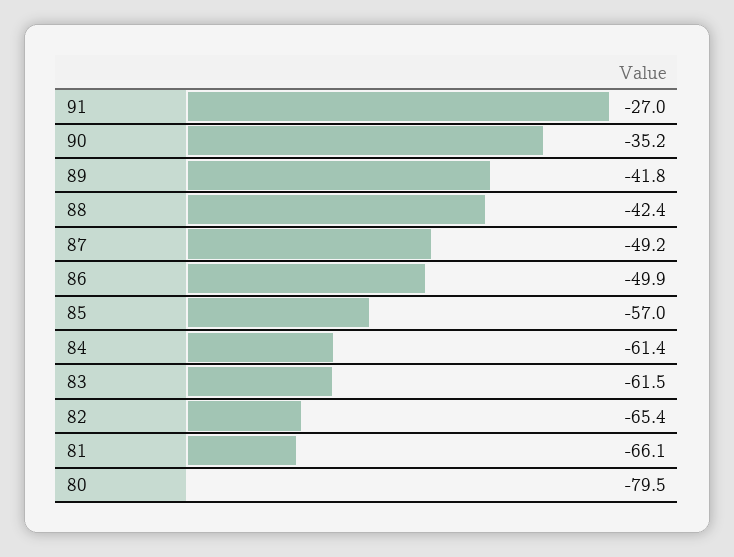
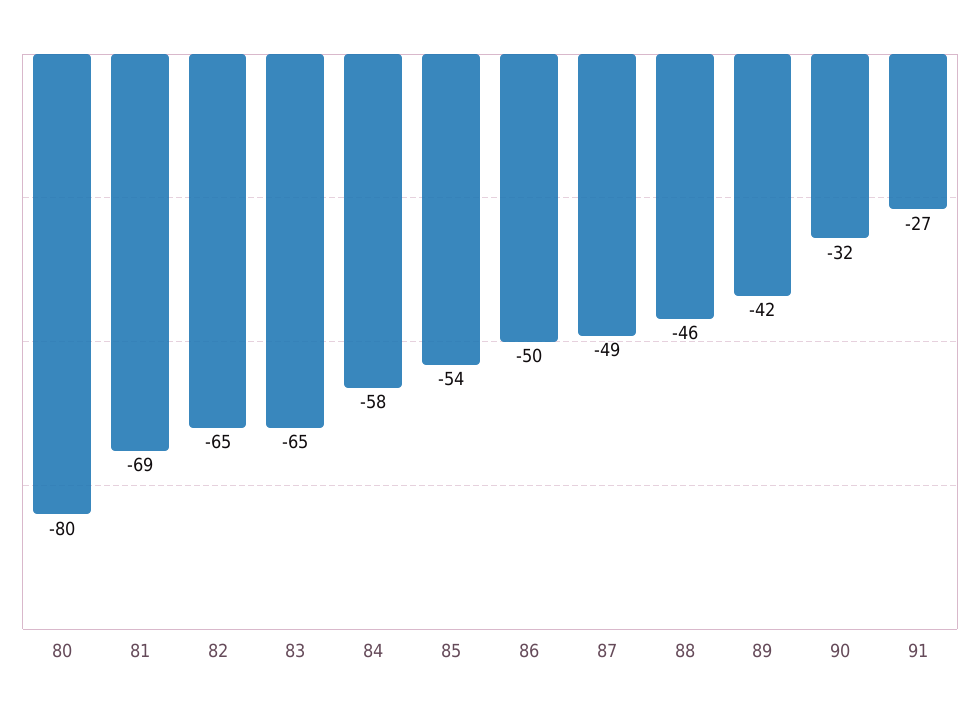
90: -35.2 -> -32
88: -42.4 -> -46
85: -57 -> -54
84: -61.4 -> -58
83: -61.5 -> -65
81: -66.1 -> -69

